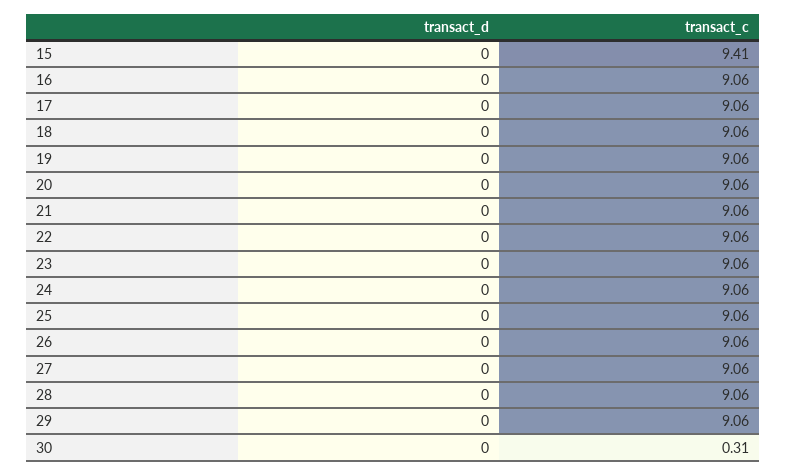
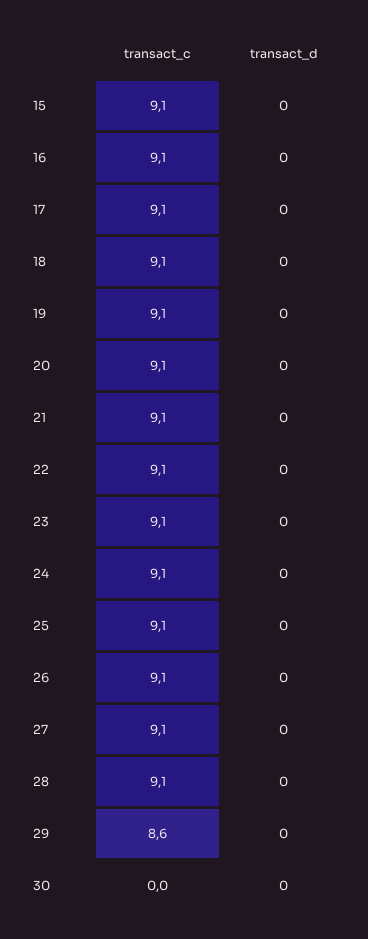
transact_c, 15: 9.41 -> 9.1
transact_c, 29: 9.06 -> 8.6
transact_c, 30: 0.31 -> 0

